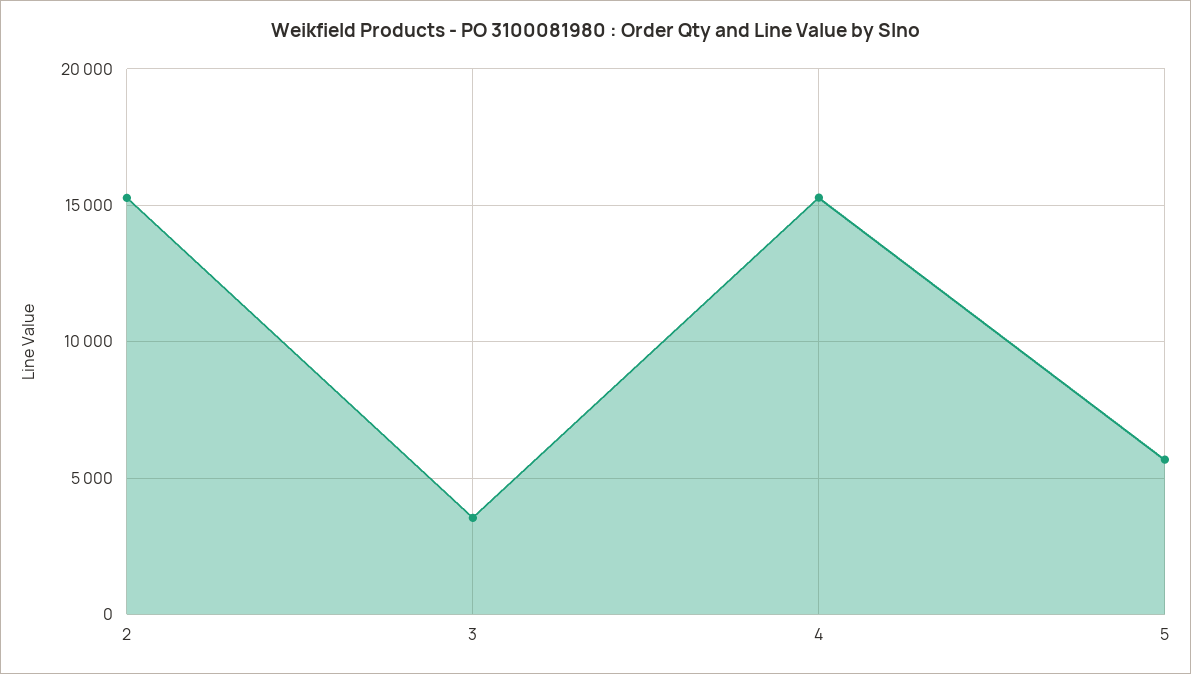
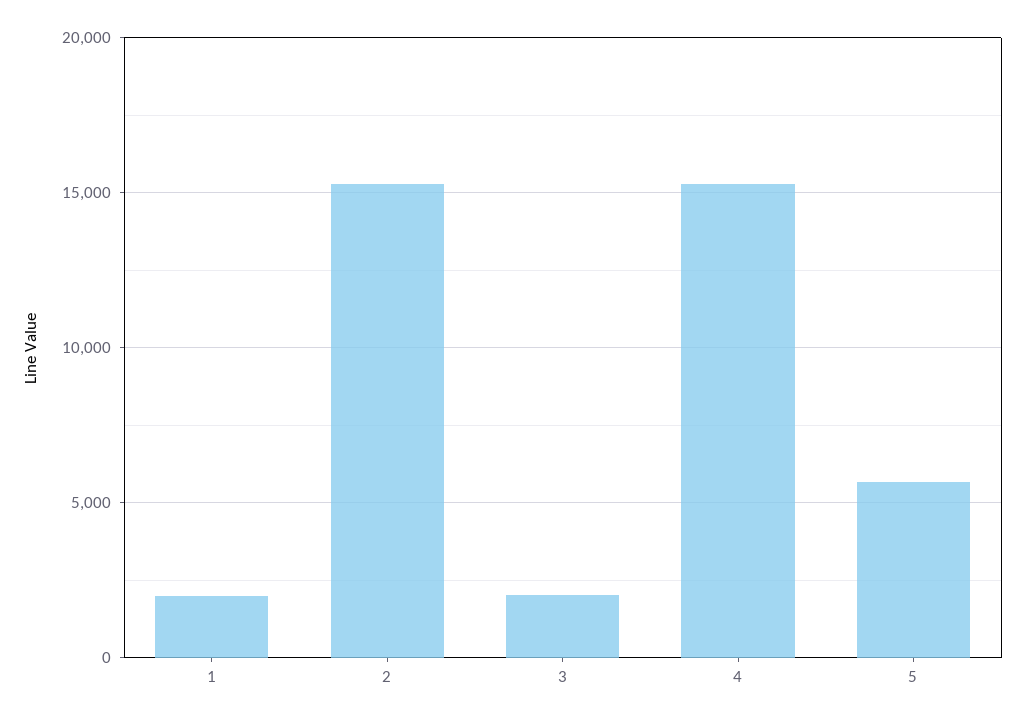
3: 3500 -> 2000
1: none -> 2000

